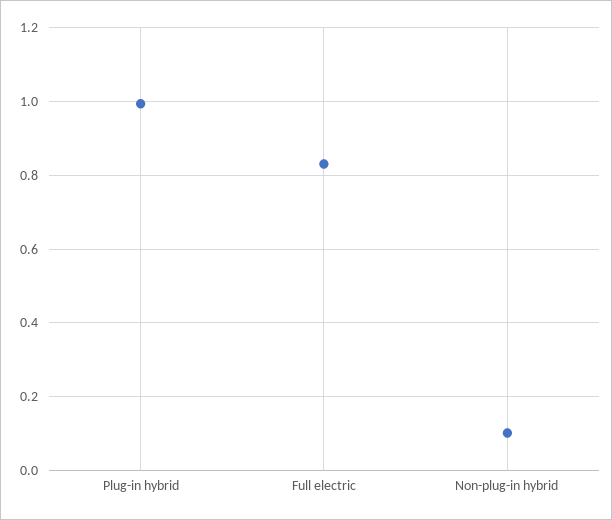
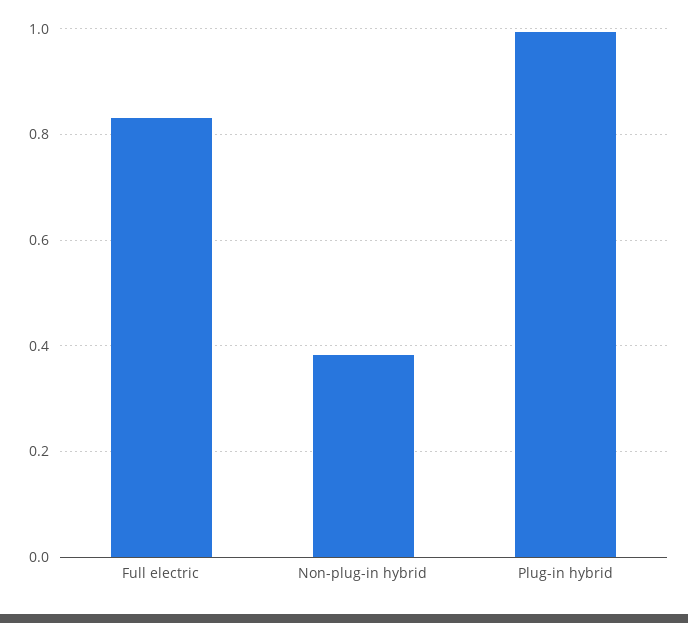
Non-plug-in hybrid: 0.1 -> 0.38

